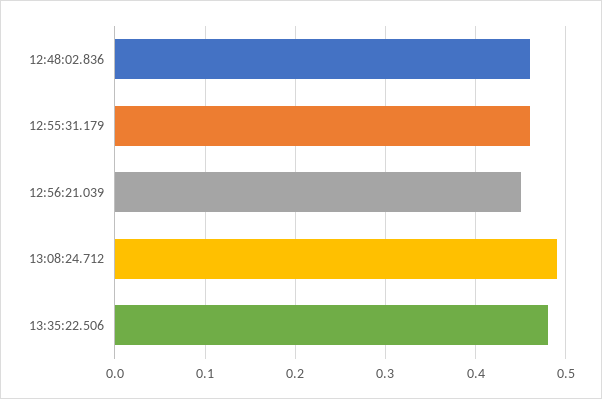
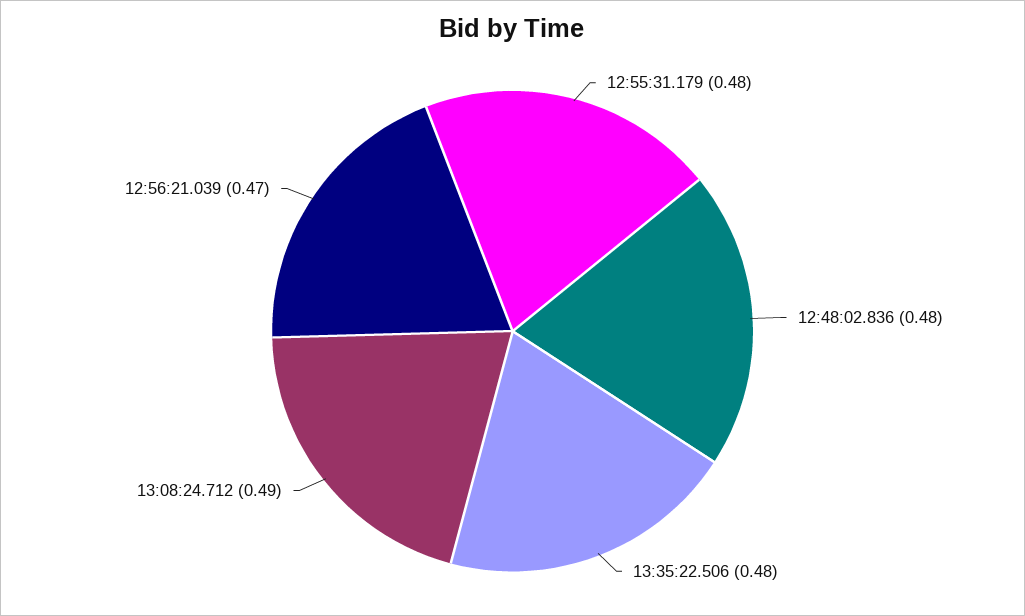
12:48:02.836: 0.46 -> 0.48
12:55:31.179: 0.46 -> 0.48
12:56:21.039: 0.45 -> 0.47

